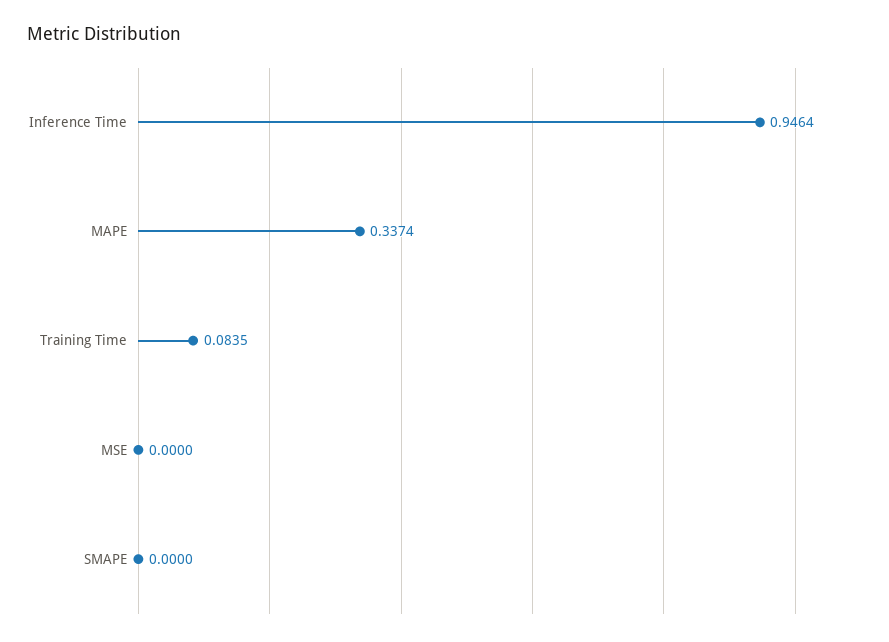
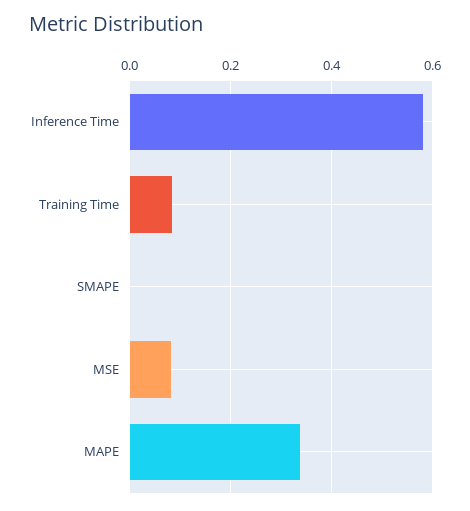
Inference Time: 0.9464 -> 0.58
MSE: 0 -> 0.08

